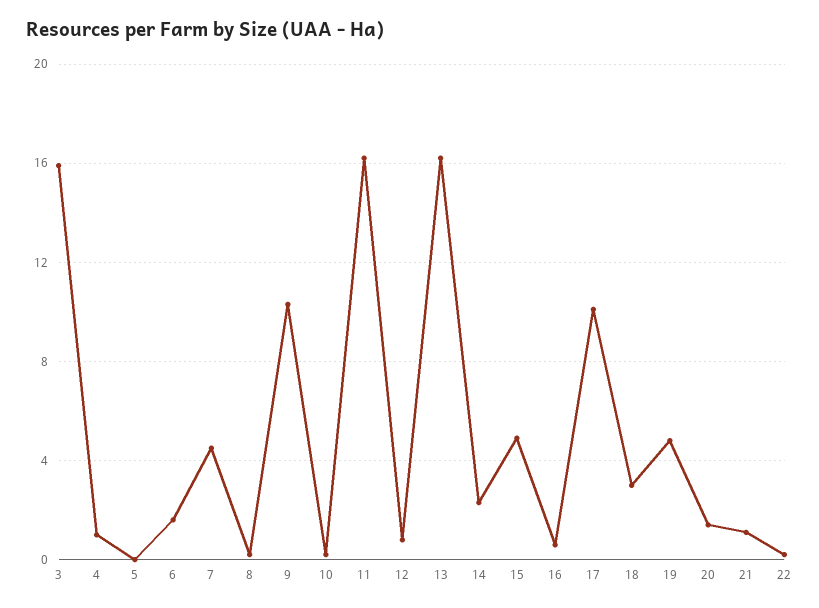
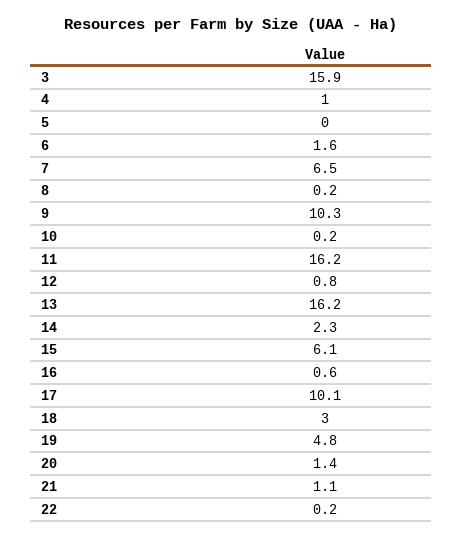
7: 4.5 -> 6.5
15: 5 -> 6.1

